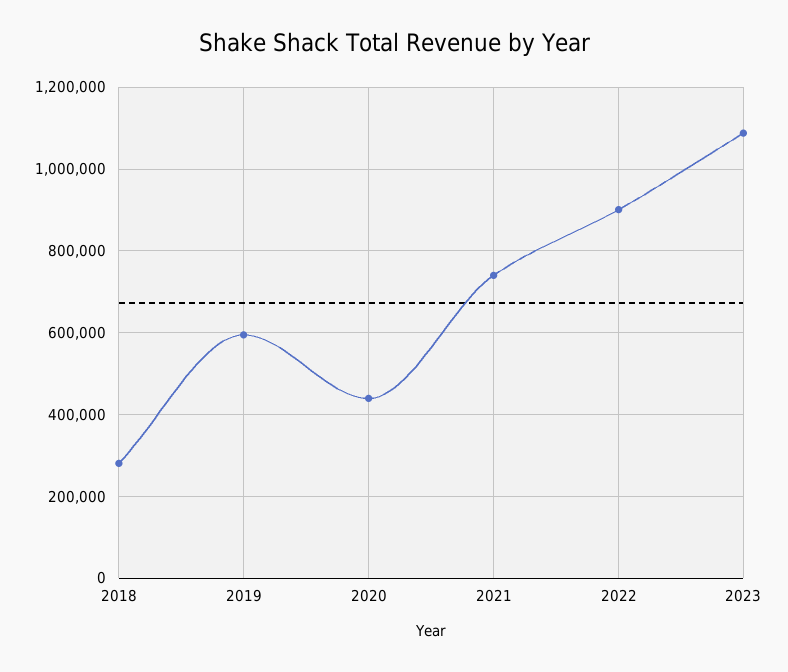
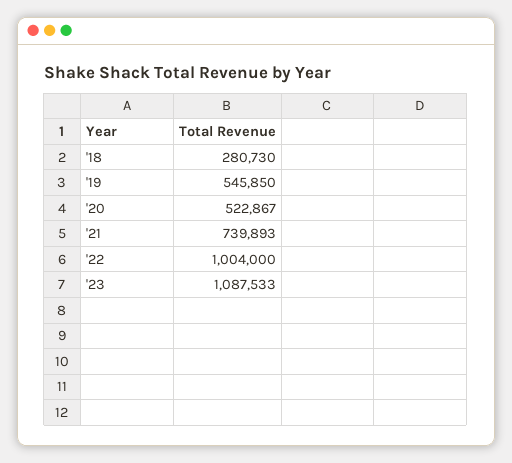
2019: 600000 -> 545850
2020: 440000 -> 522867
2022: 900000 -> 1004000

